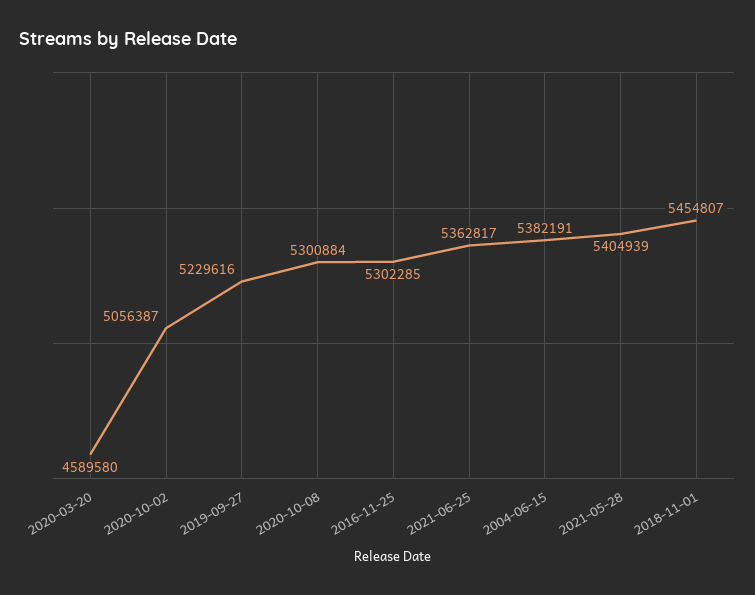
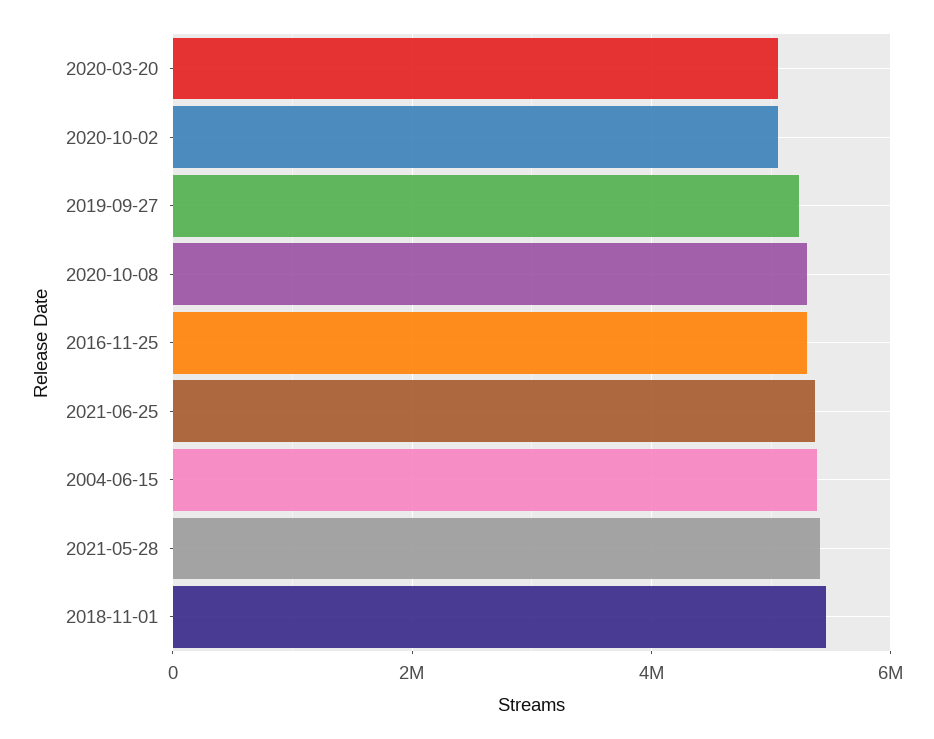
2020-03-20: 4589580 -> 5000000

